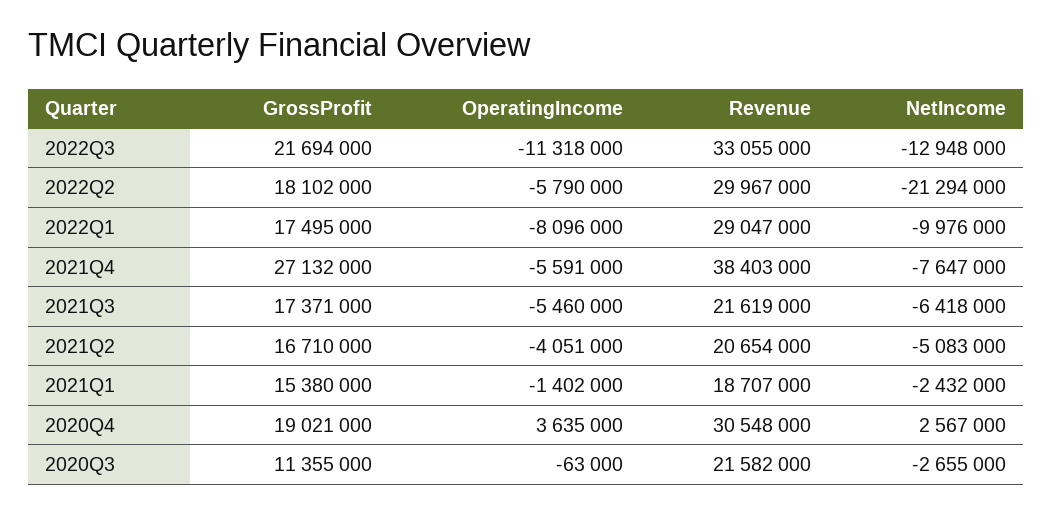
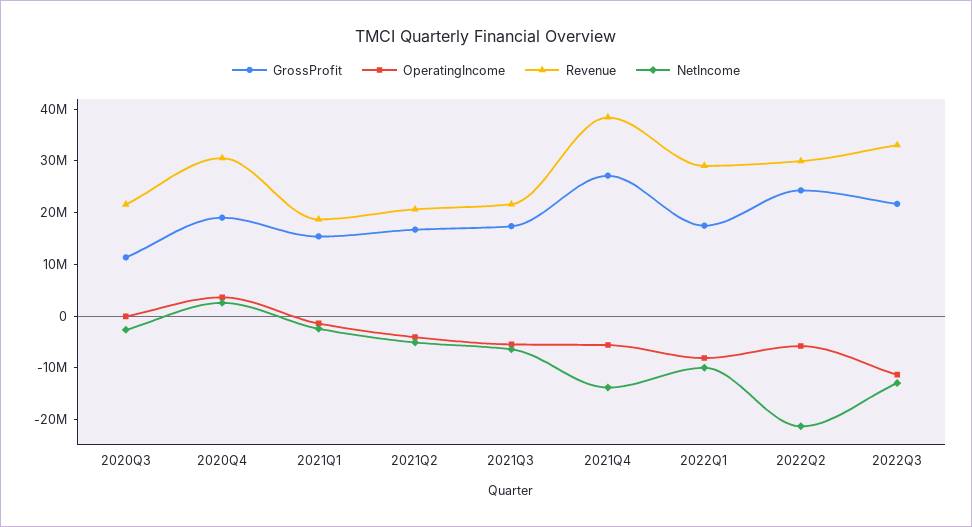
GrossProfit, 2022Q2: 18102000 -> 24000000
NetIncome, 2021Q4: -7647000 -> -14000000

